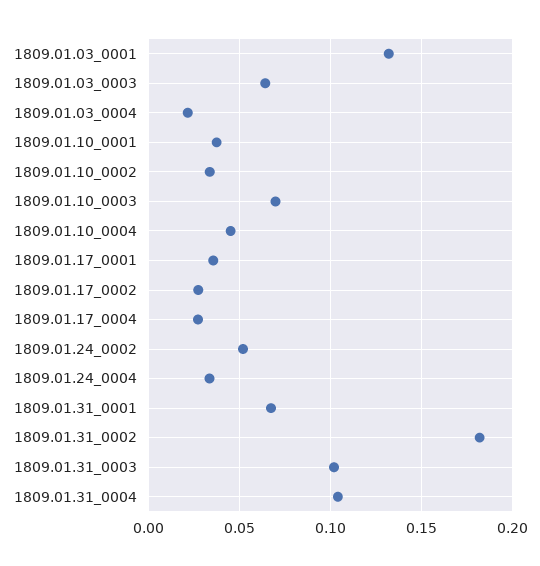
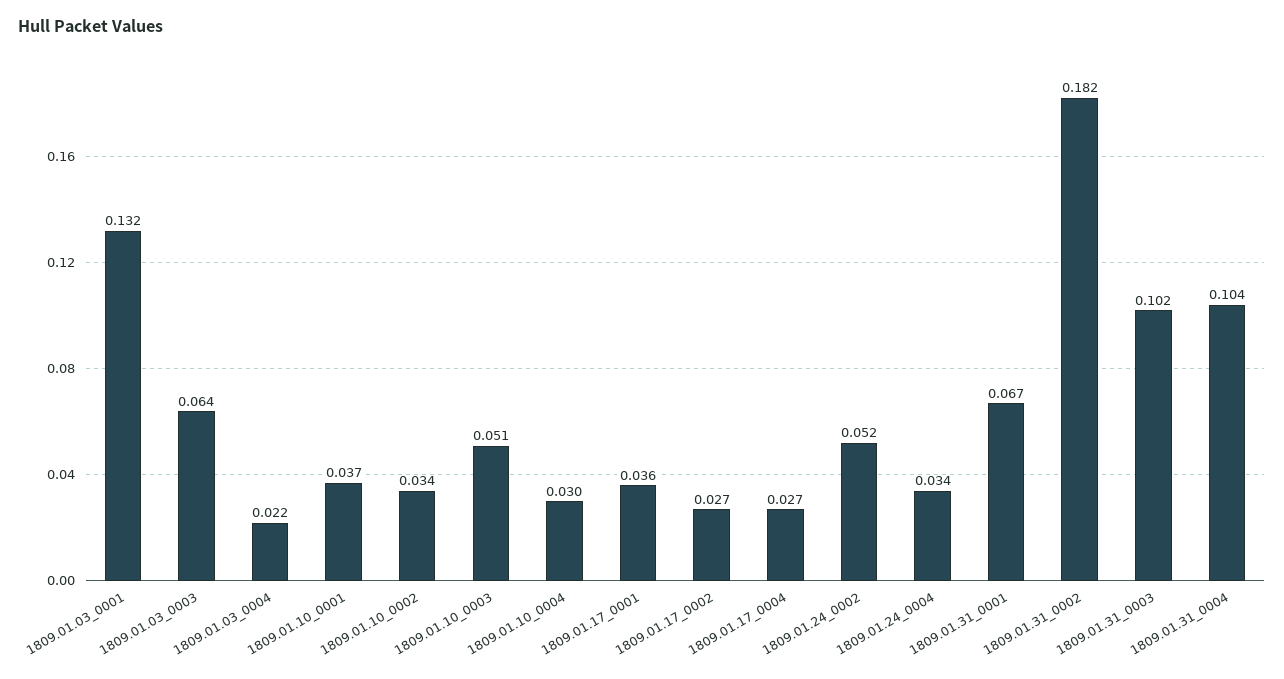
1809.01.10_0003: 0.07 -> 0.051
1809.01.10_0004: 0.045 -> 0.03

